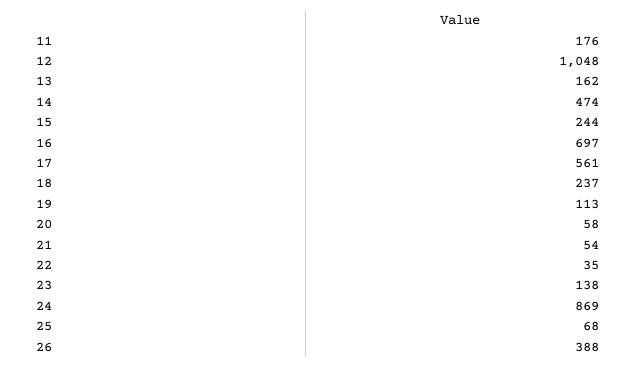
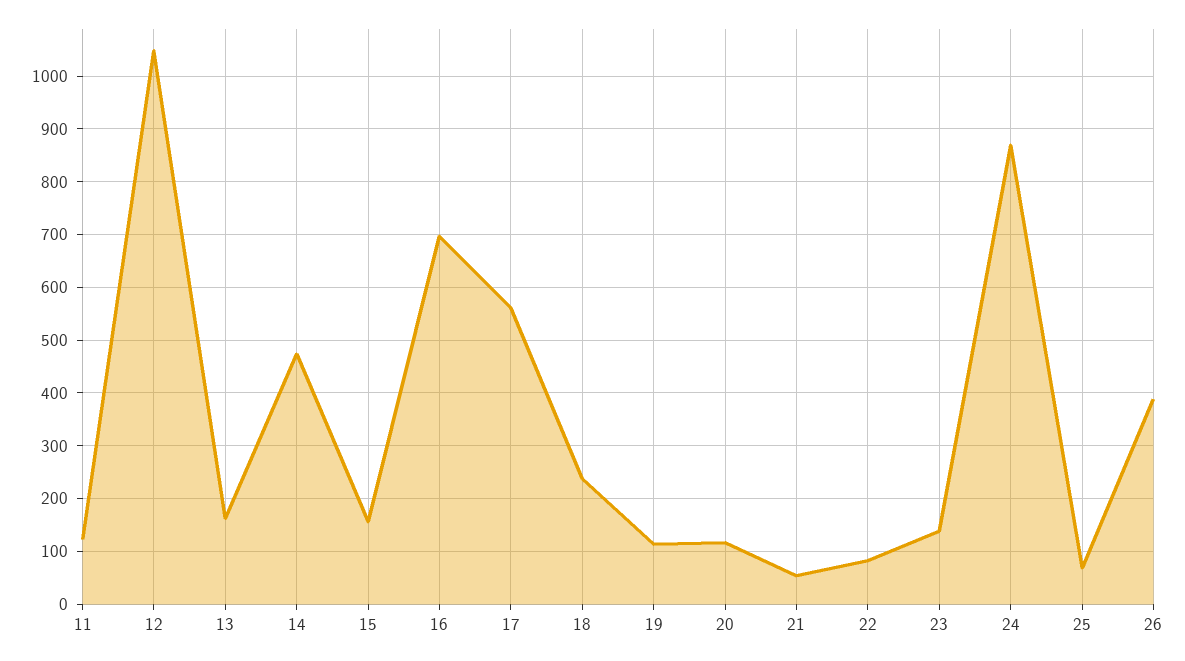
11: 176 -> 120
15: 244 -> 160
20: 58 -> 120
22: 35 -> 80

